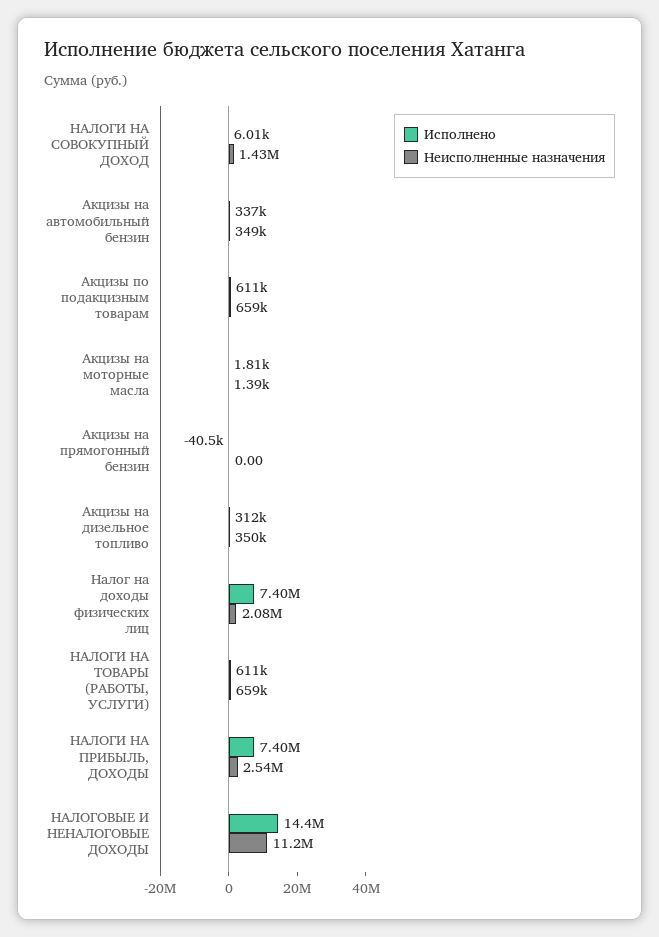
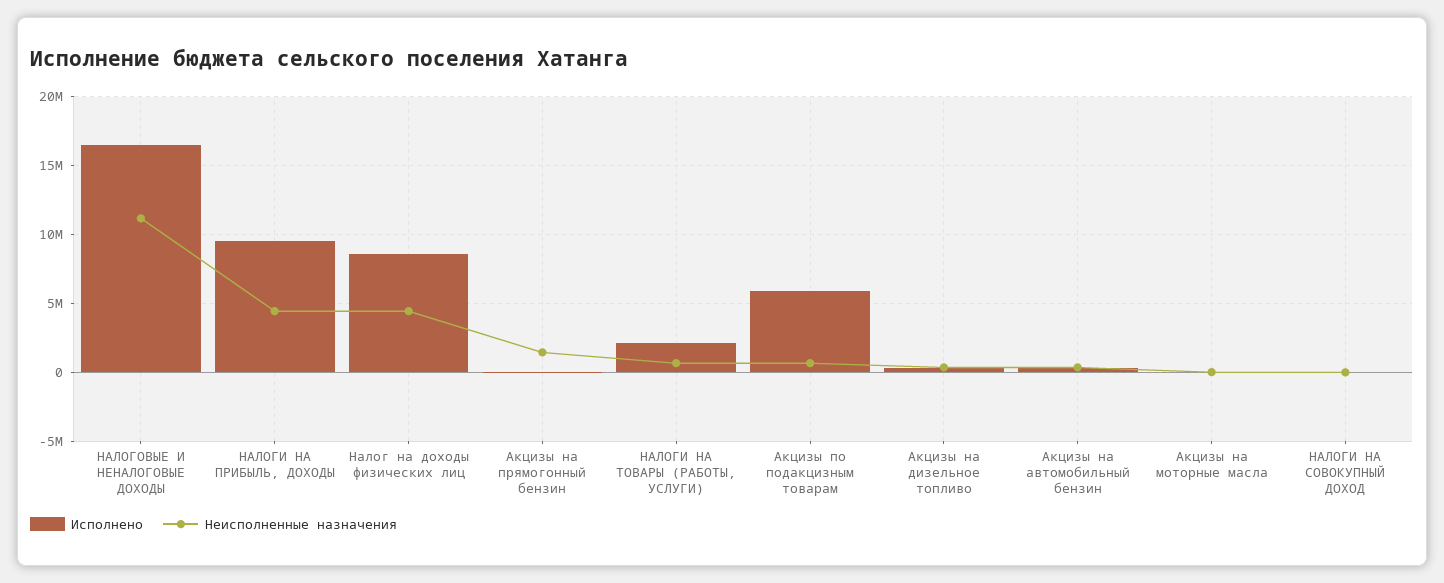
Неисполненные назначения, НАЛОГИ НА СОВОКУПНЫЙ ДОХОД: 1430000 -> 0
Исполнено, Акцизы по подакцизным товарам: 611000 -> 6000000
Неисполненные назначения, Акцизы на прямогонный бензин: 0 -> 1500000
Исполнено, Налог на доходы физических лиц: 7400000 -> 8500000
Неисполненные назначения, Налог на доходы физических лиц: 2080000 -> 4500000
Исполнено, НАЛОГИ НА ТОВАРЫ (РАБОТЫ, УСЛУГИ): 611000 -> 2000000
Исполнено, НАЛОГИ НА ПРИБЫЛЬ, ДОХОДЫ: 7400000 -> 9500000
Неисполненные назначения, НАЛОГИ НА ПРИБЫЛЬ, ДОХОДЫ: 2540000 -> 4500000
Исполнено, НАЛОГОВЫЕ И НЕНАЛОГОВЫЕ ДОХОДЫ: 14400000 -> 16500000

